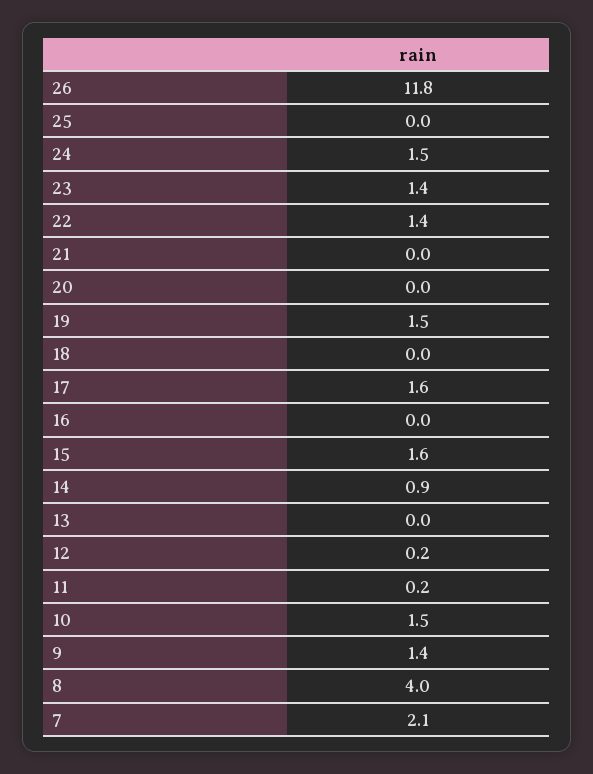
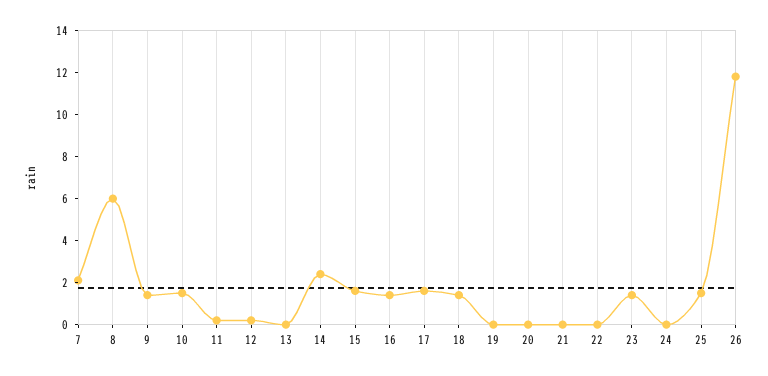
25: 0 -> 1.5
24: 1.5 -> 0
22: 1.4 -> 0
19: 1.5 -> 0
18: 0 -> 1.5
16: 0 -> 1.5
14: 0.9 -> 2.5
8: 4 -> 6

